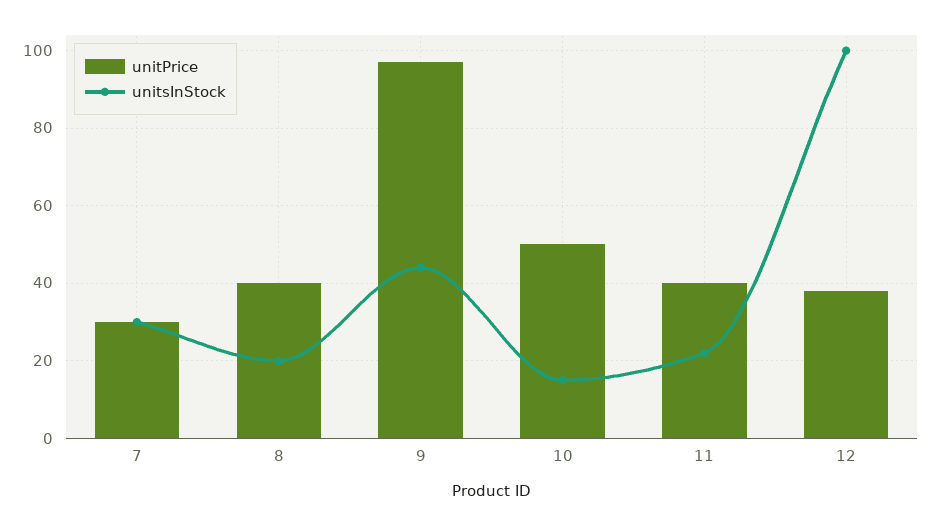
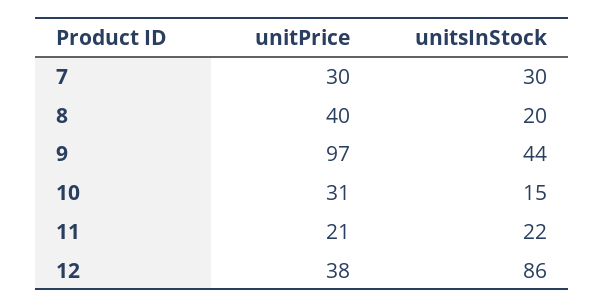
unitPrice, 10: 50 -> 31
unitPrice, 11: 40 -> 21
unitsInStock, 12: 100 -> 86

